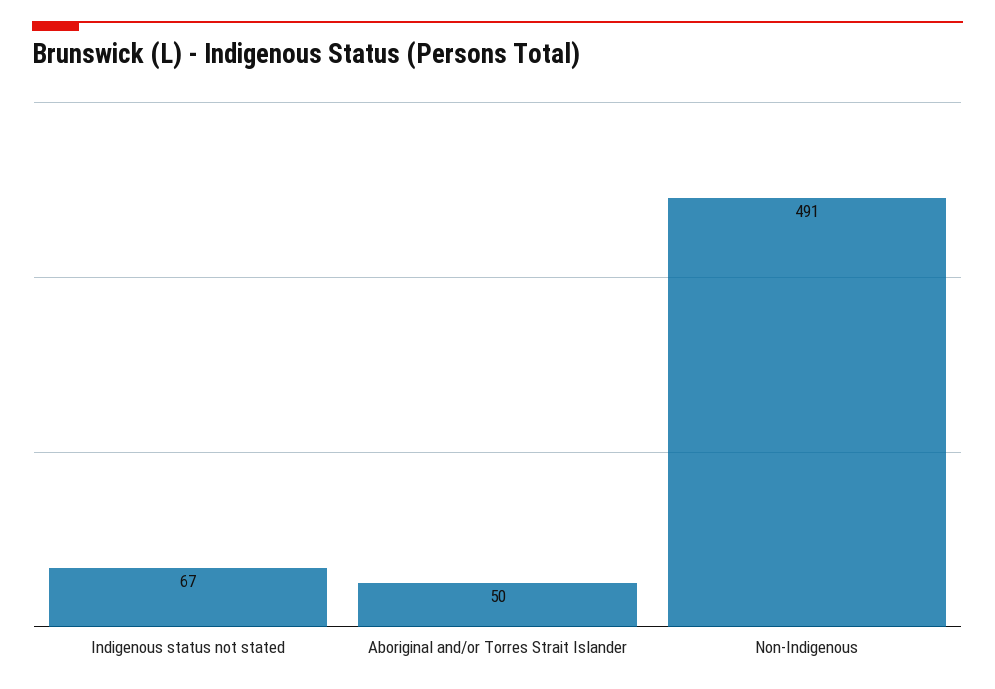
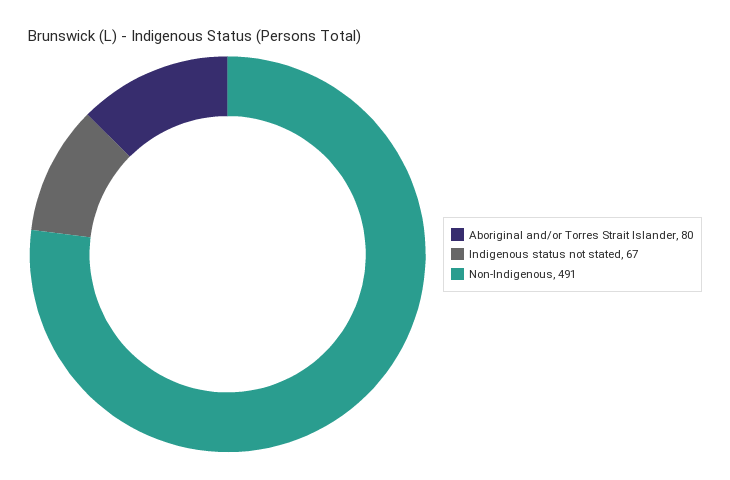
Aboriginal and/or Torres Strait Islander: 50 -> 80

